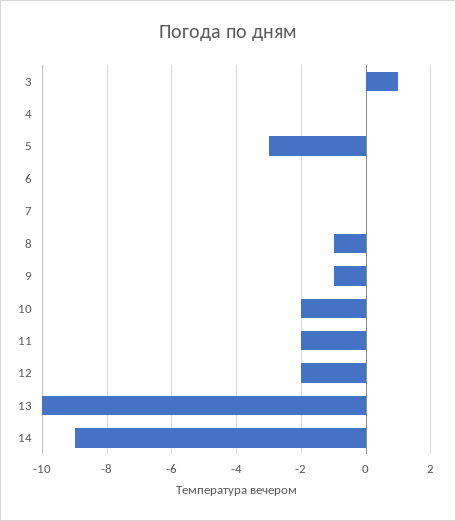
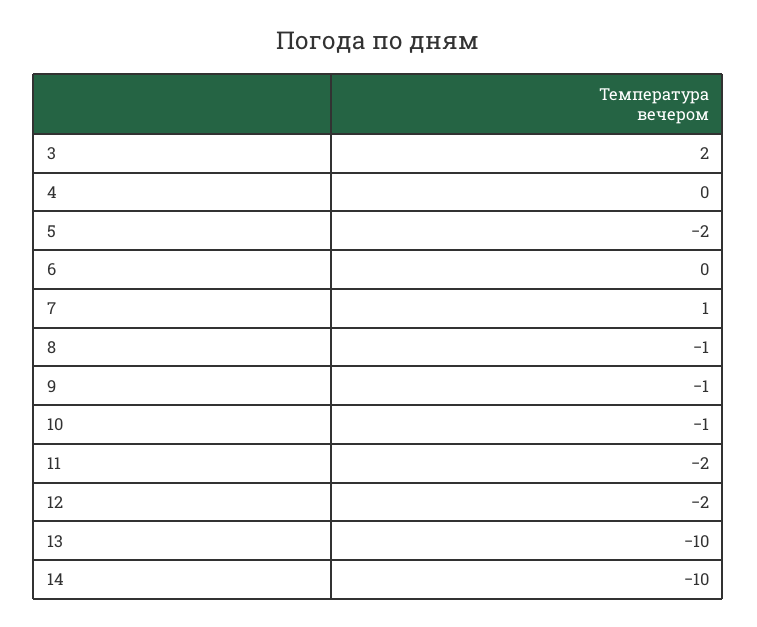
3: 1 -> 2
5: -3 -> -2
7: 0 -> 1
10: -2 -> -1
14: -9 -> -10

